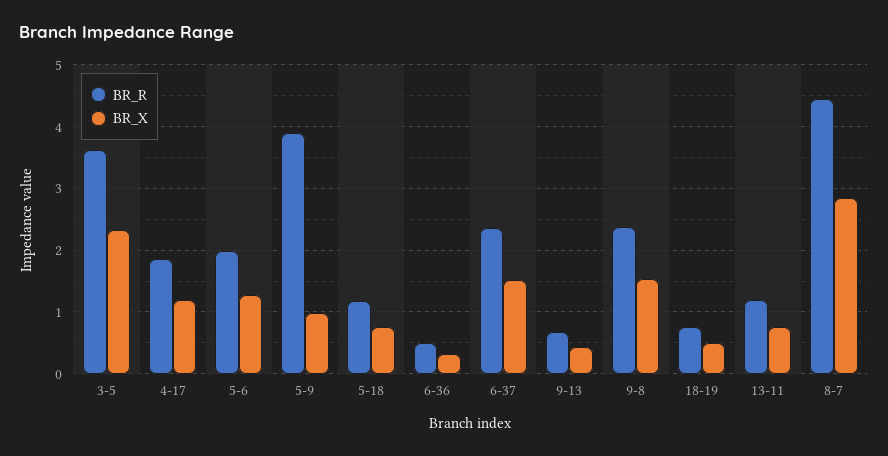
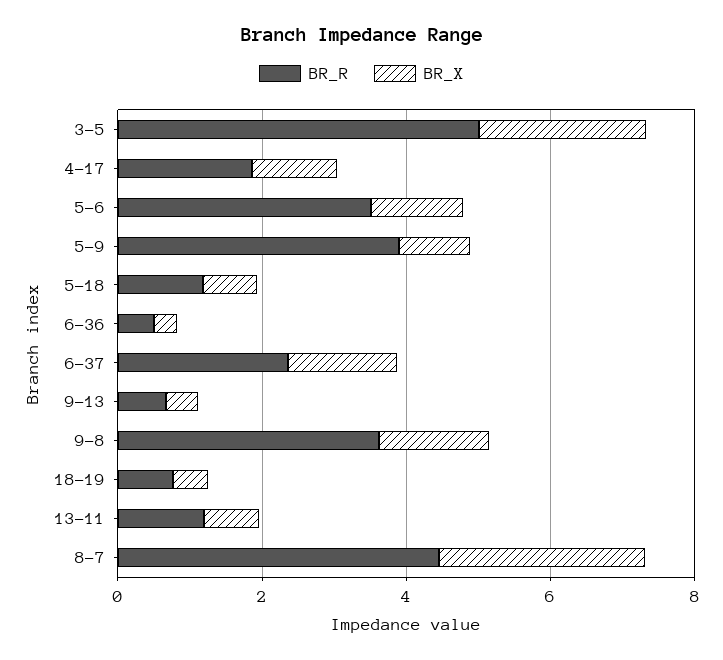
BR_R, 3-5: 3.6 -> 5
BR_R, 5-6: 2 -> 3.5
BR_R, 9-8: 2.4 -> 3.5

